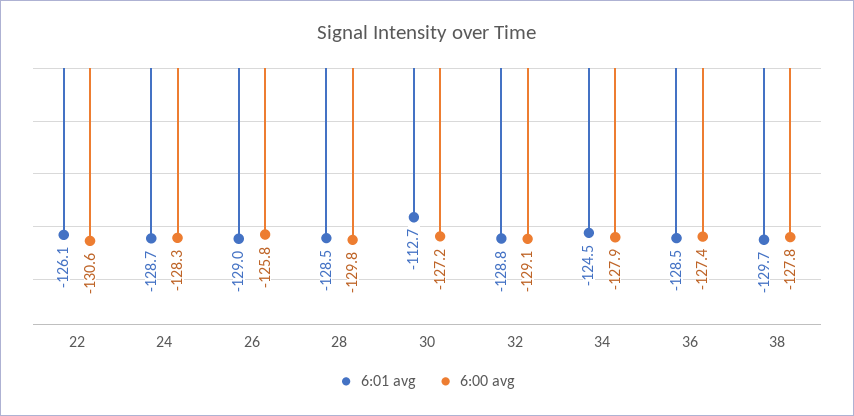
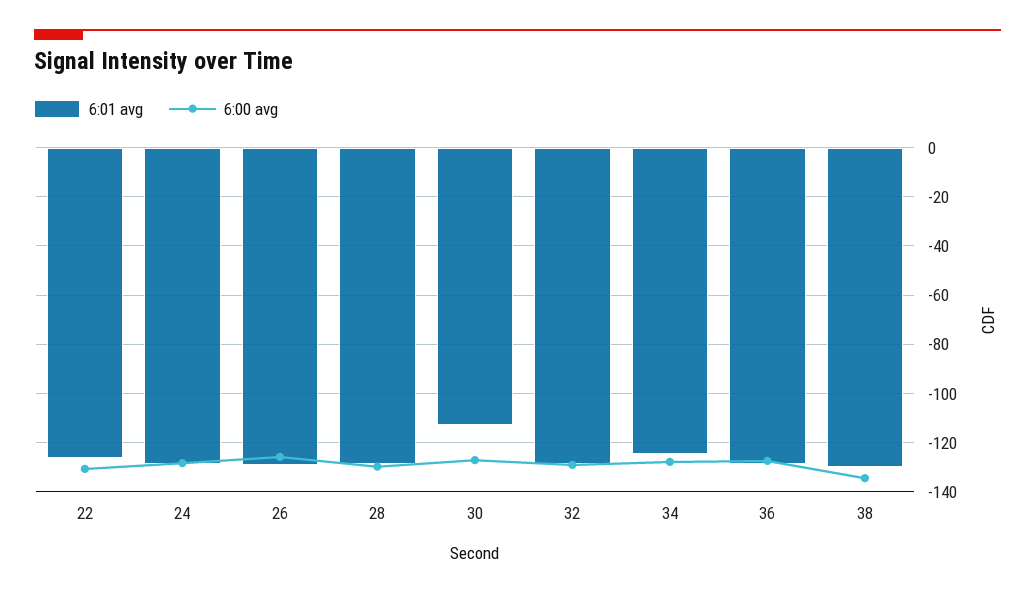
6:00 avg, 38: -127.8 -> -135

